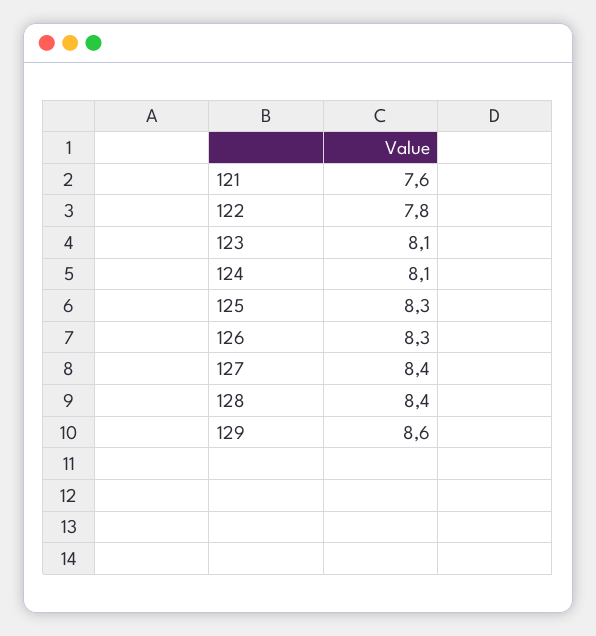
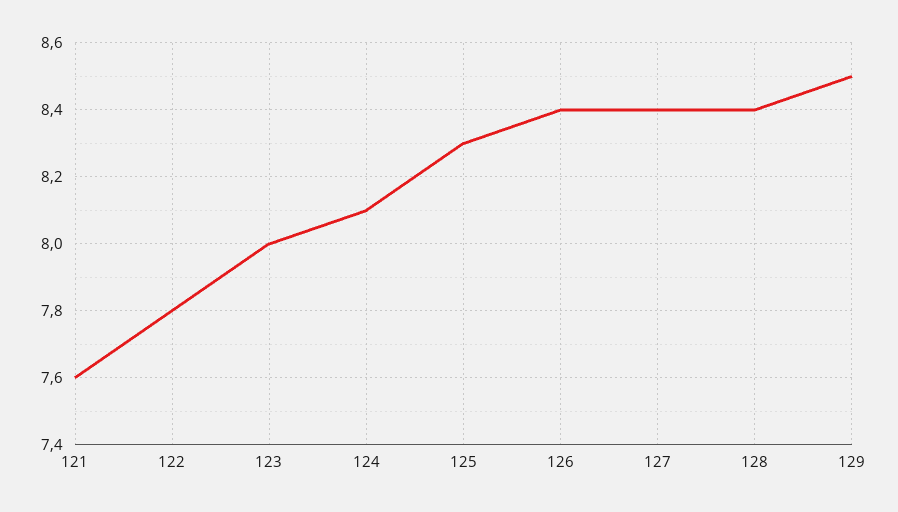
123: 8.1 -> 8
126: 8.3 -> 8.4
129: 8.6 -> 8.5

